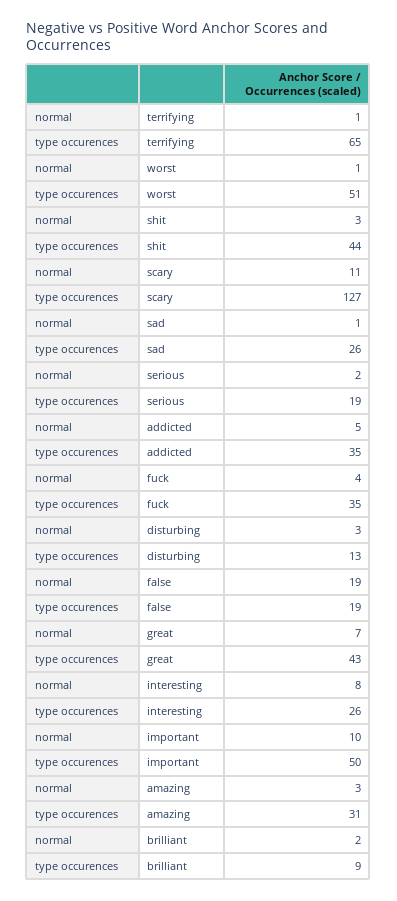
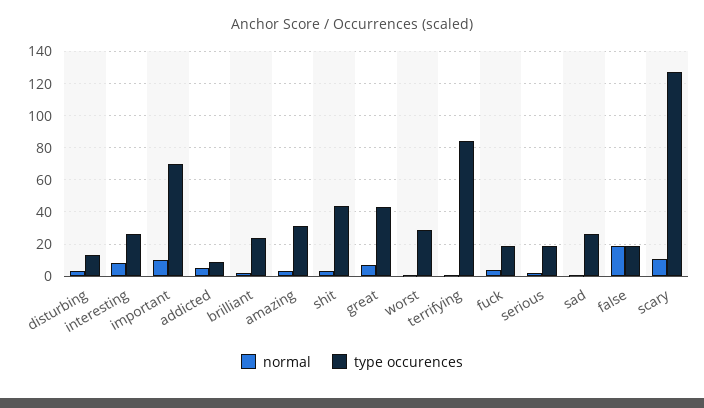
type occurences, terrifying: 65 -> 85
type occurences, worst: 51 -> 30
type occurences, addicted: 35 -> 10
type occurences, fuck: 35 -> 20
type occurences, important: 50 -> 70
type occurences, brilliant: 9 -> 25

